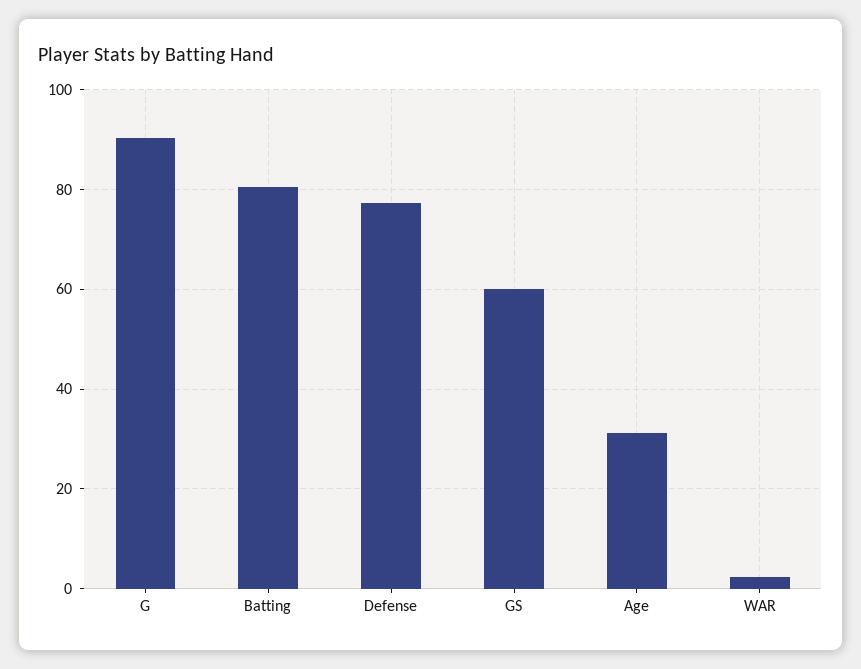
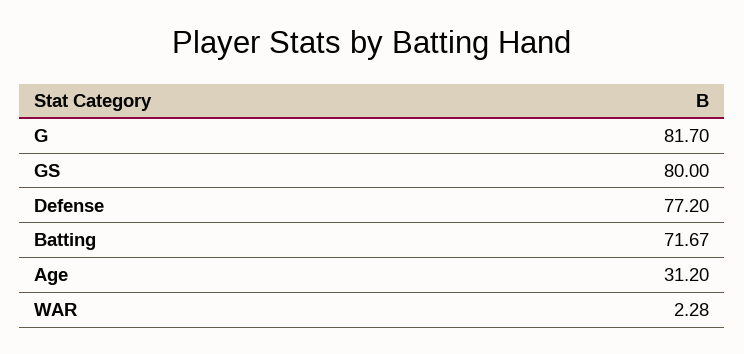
G: 90 -> 81.7
Batting: 80 -> 71.67
GS: 60 -> 80

